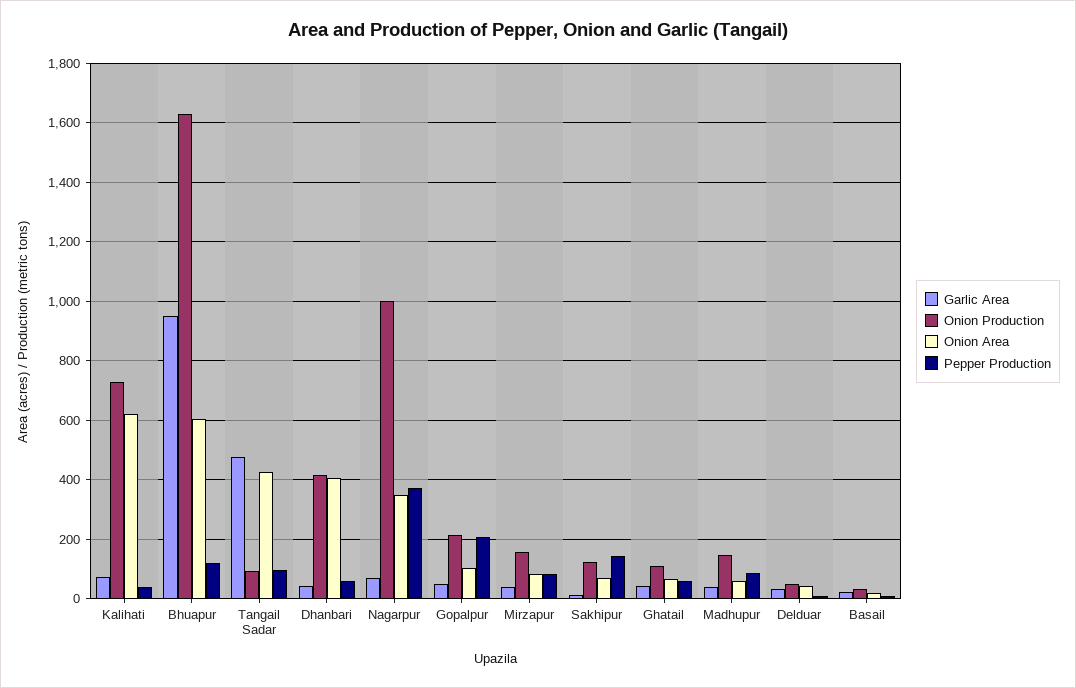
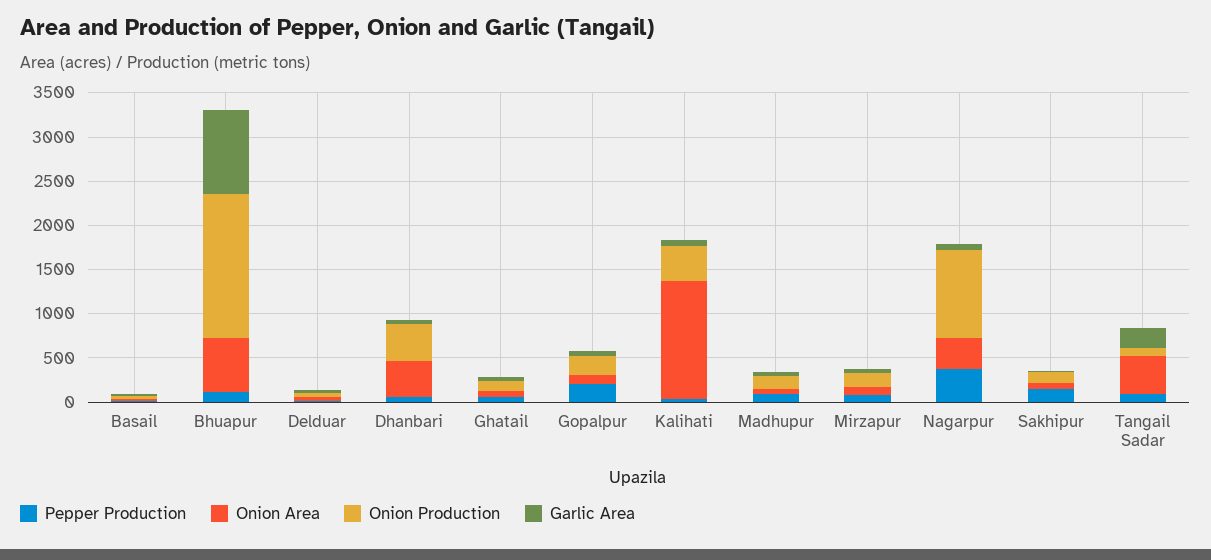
Onion Production, Kalihati: 725 -> 400
Onion Area, Kalihati: 625 -> 1300
Garlic Area, Tangail Sadar: 475 -> 200

